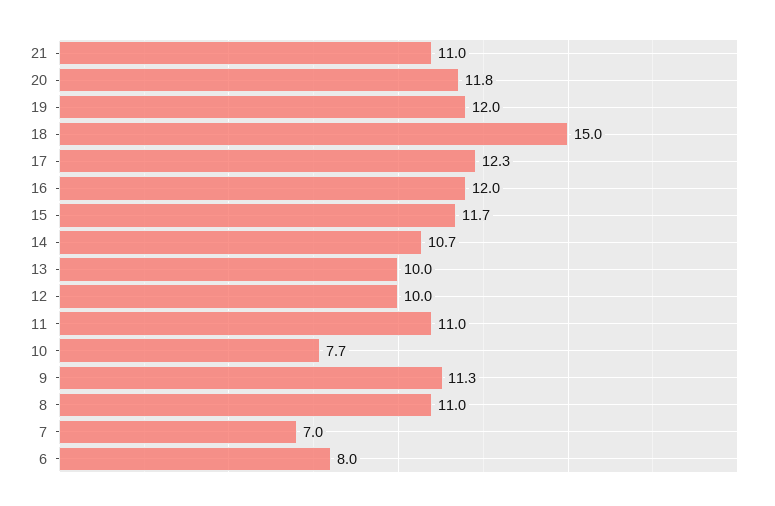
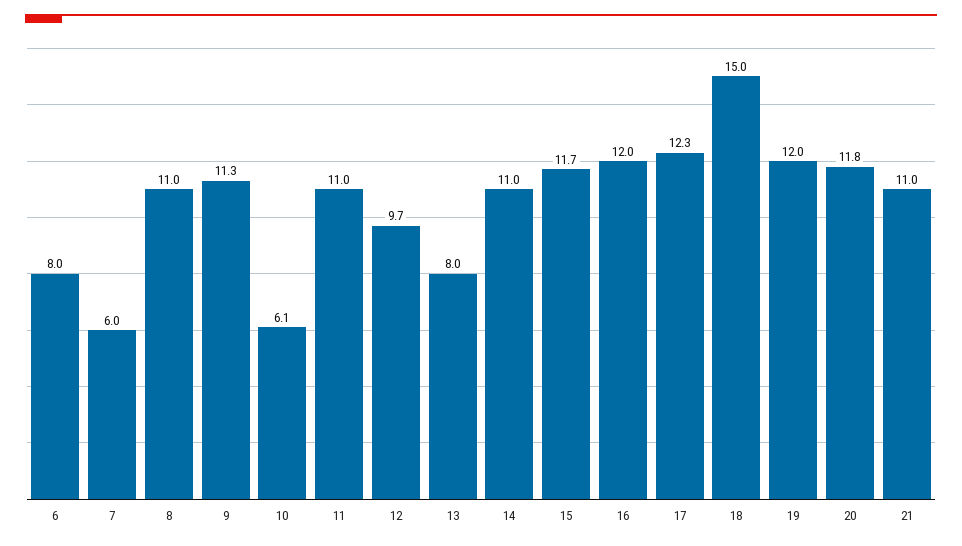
14: 10.7 -> 11
13: 10 -> 8
12: 10 -> 9.7
10: 7.7 -> 6.1
7: 7 -> 6

